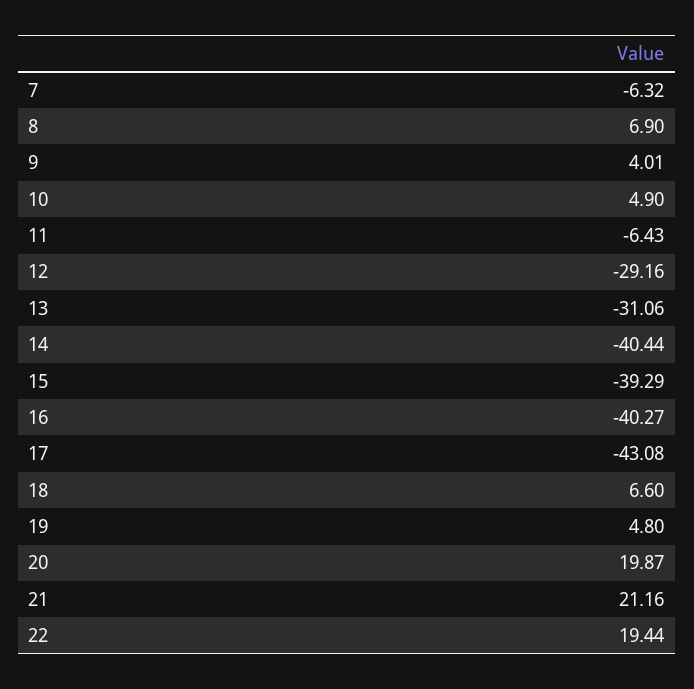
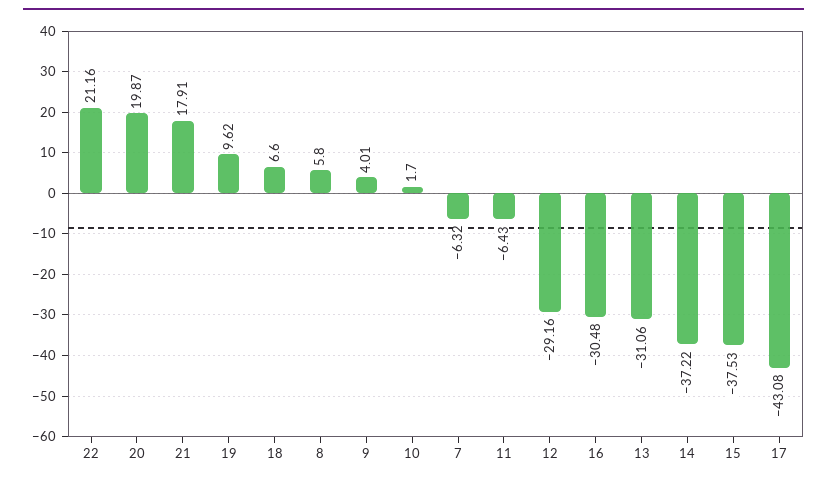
8: 6.9 -> 5.8
10: 4.9 -> 1.7
14: -40.44 -> -37.22
15: -39.29 -> -37.53
16: -40.27 -> -30.48
19: 4.8 -> 9.62
21: 21.16 -> 17.91
22: 19.44 -> 21.16

